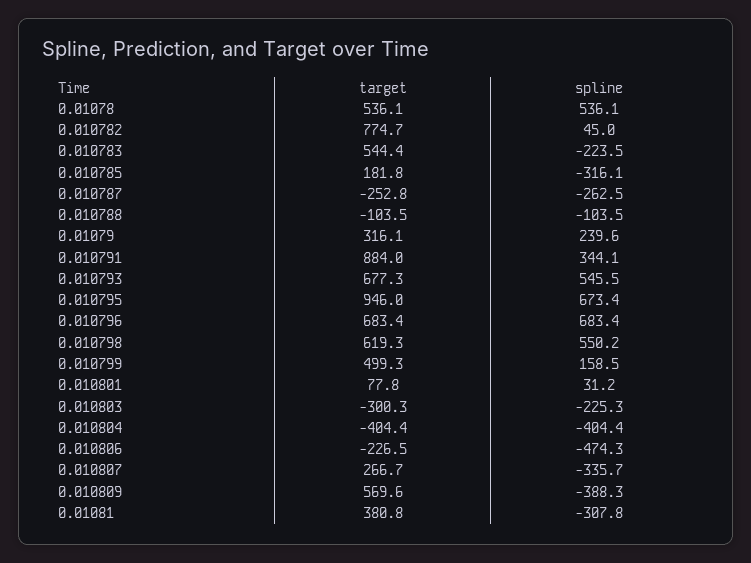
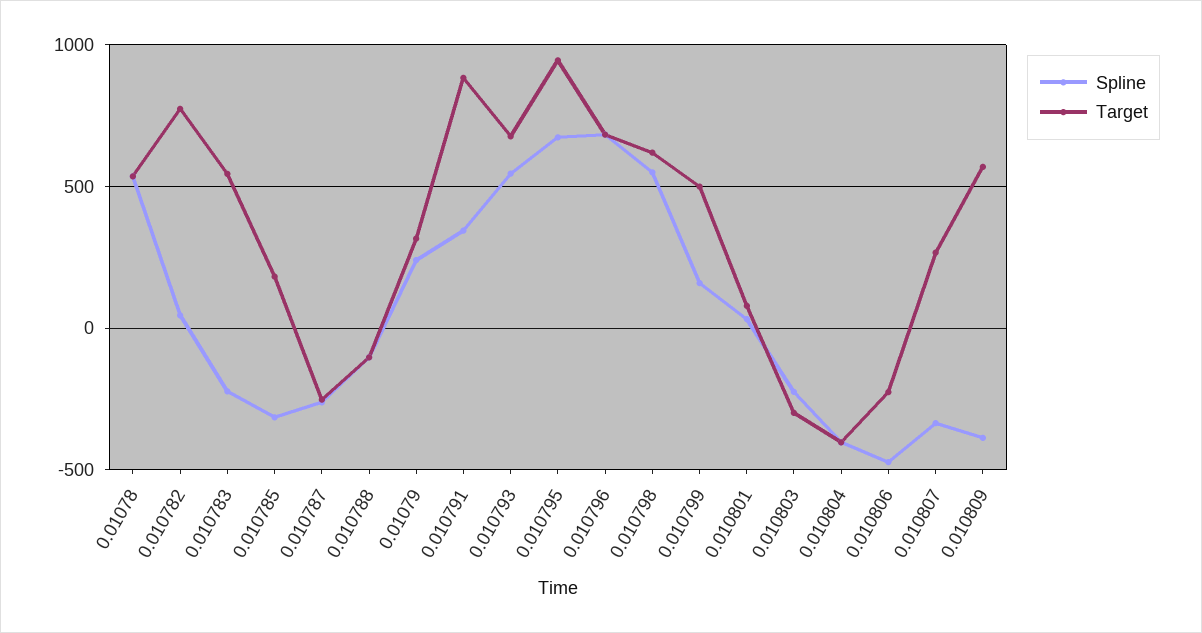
target, 0.01081: 380.8 -> none
spline, 0.01081: -307.8 -> none

